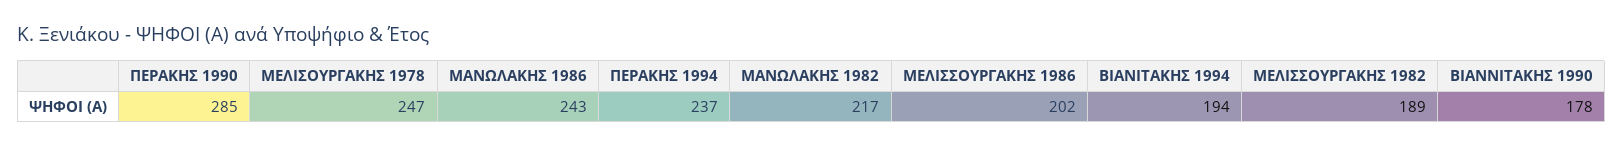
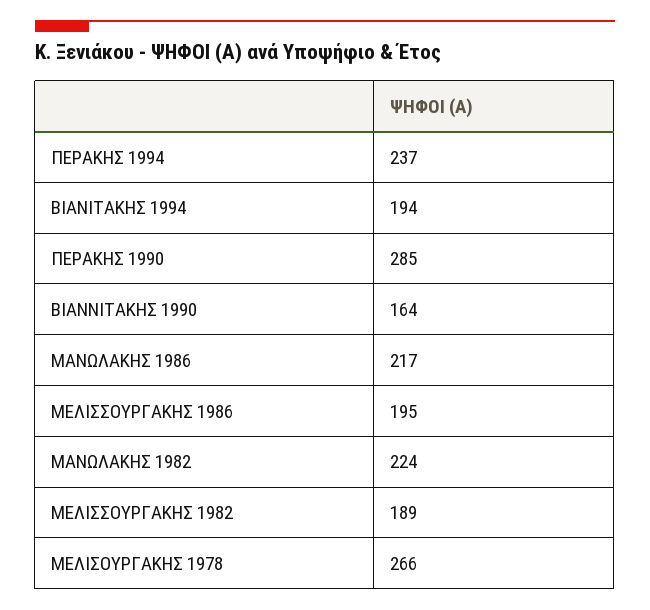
ΜΕΛΙΣΟΥΡΓΑΚΗΣ 1978: 247 -> 266
ΜΑΝΩΛΑΚΗΣ 1986: 243 -> 217
ΜΑΝΩΛΑΚΗΣ 1982: 217 -> 224
ΜΕΛΙΣΣΟΥΡΓΑΚΗΣ 1986: 202 -> 195
ΒΙΑΝΝΙΤΑΚΗΣ 1990: 178 -> 164

